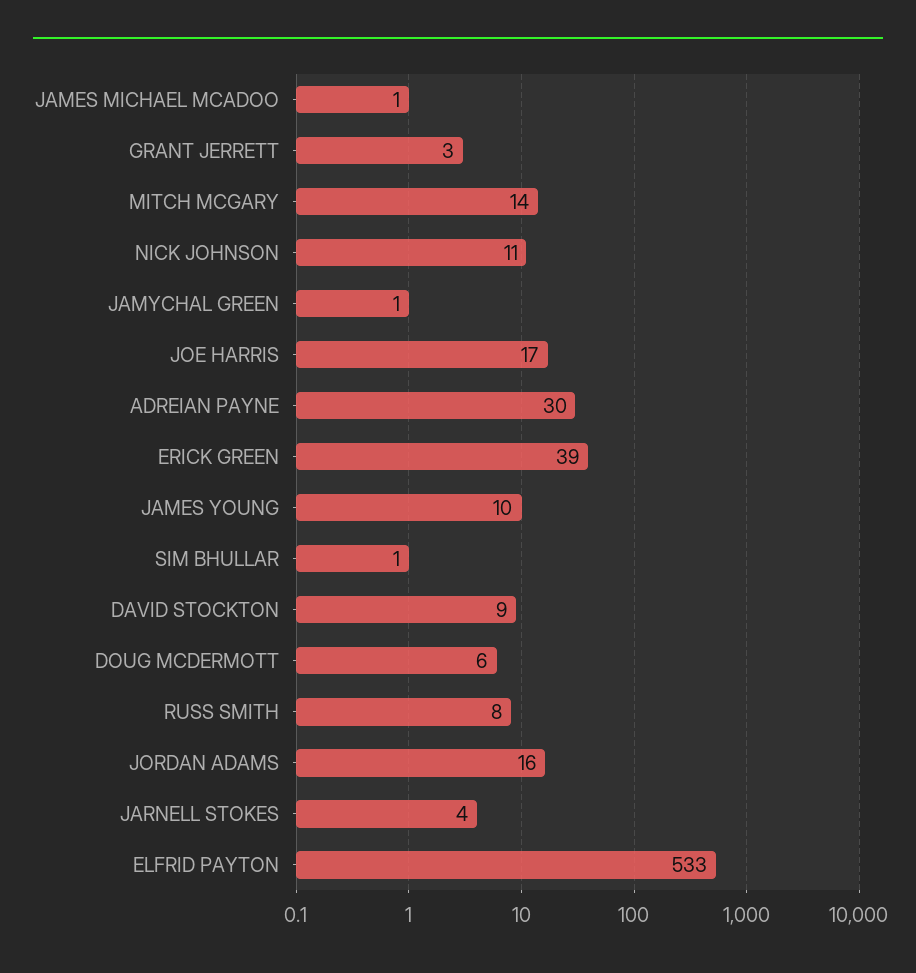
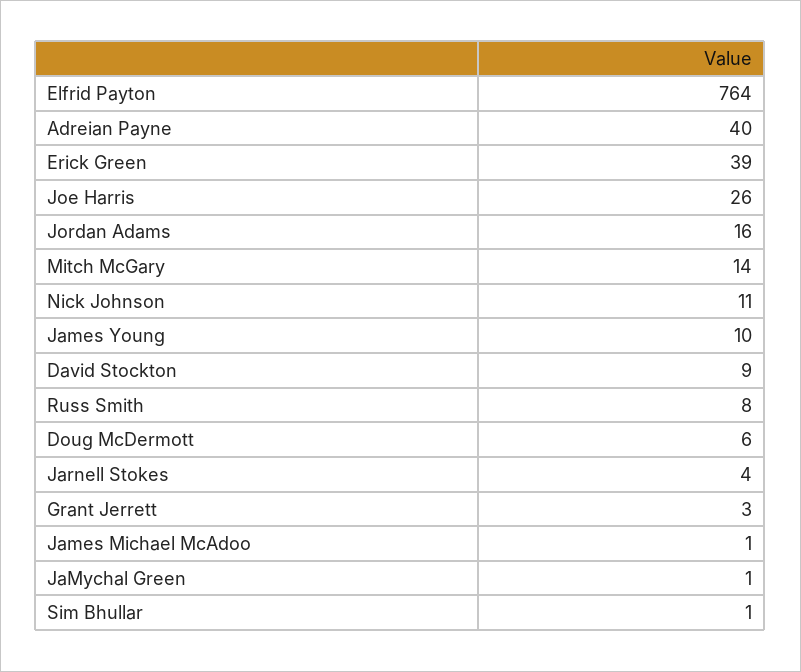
JOE HARRIS: 17 -> 26
ADREIAN PAYNE: 30 -> 40
ELFRID PAYTON: 533 -> 764

